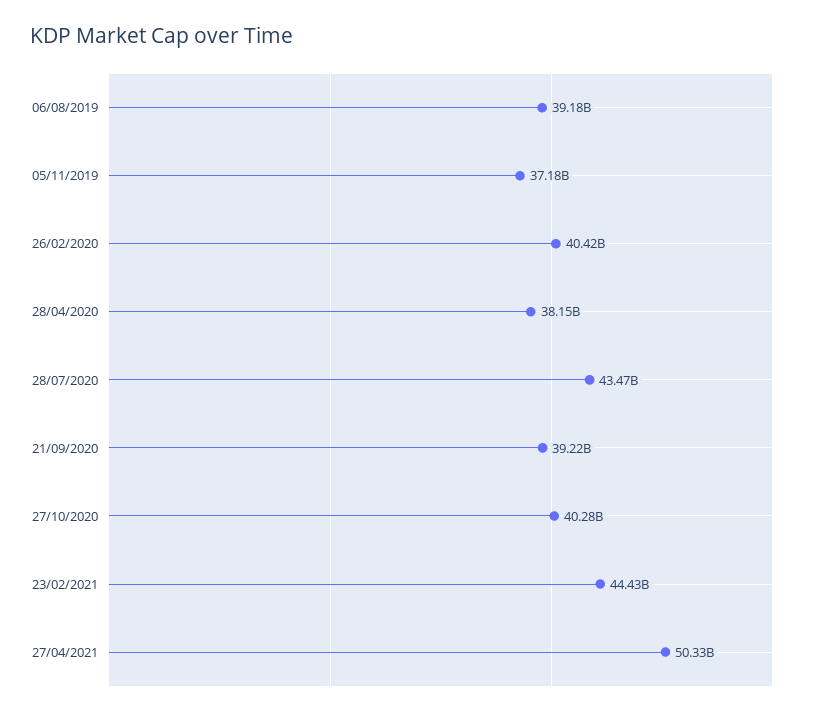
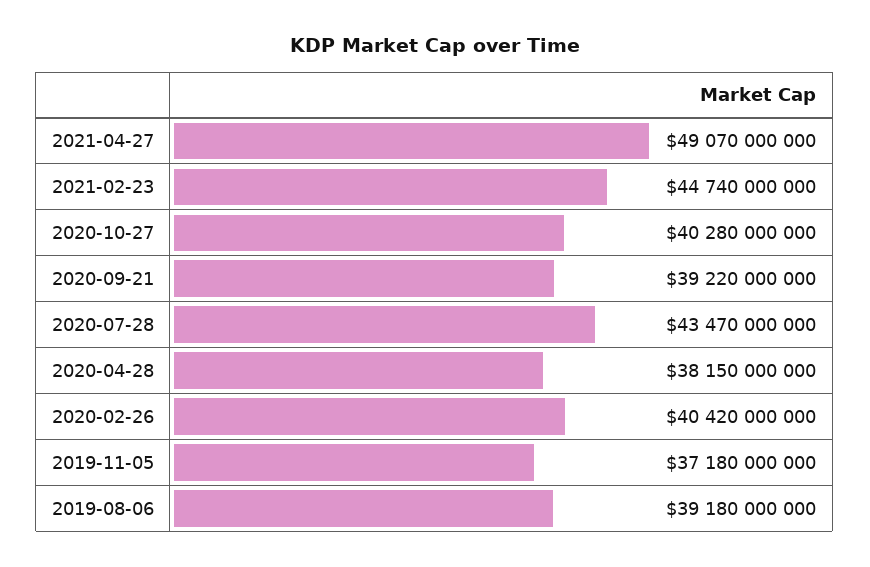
23/02/2021: 44430000000 -> 44740000000
27/04/2021: 50330000000 -> 49070000000

